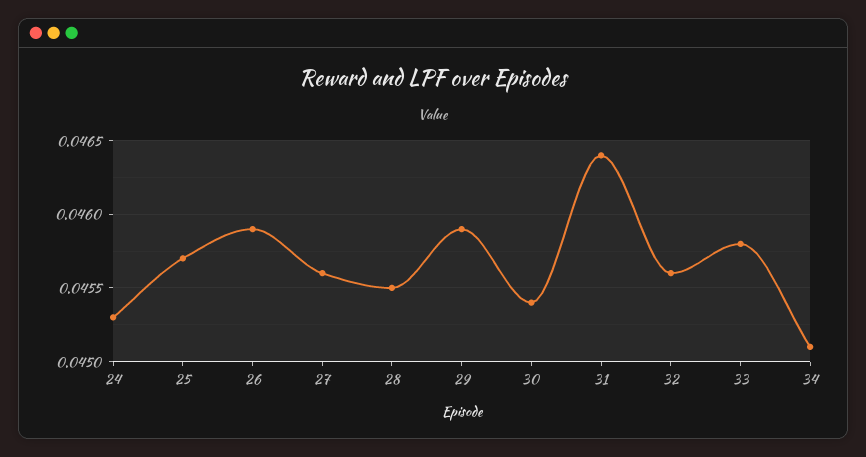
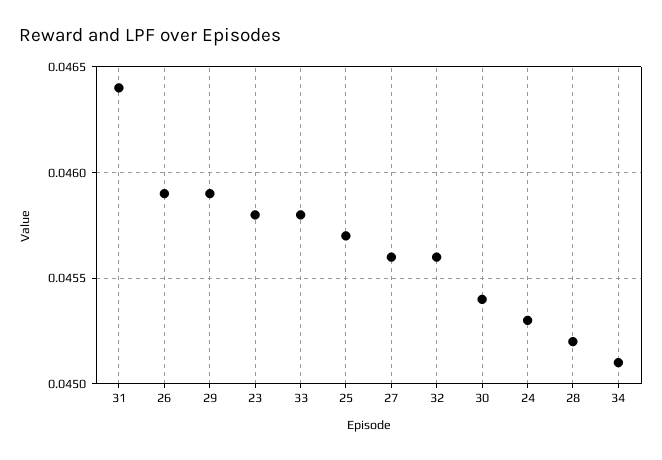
28: 0.0455 -> 0.0452
23: none -> 0.0458

